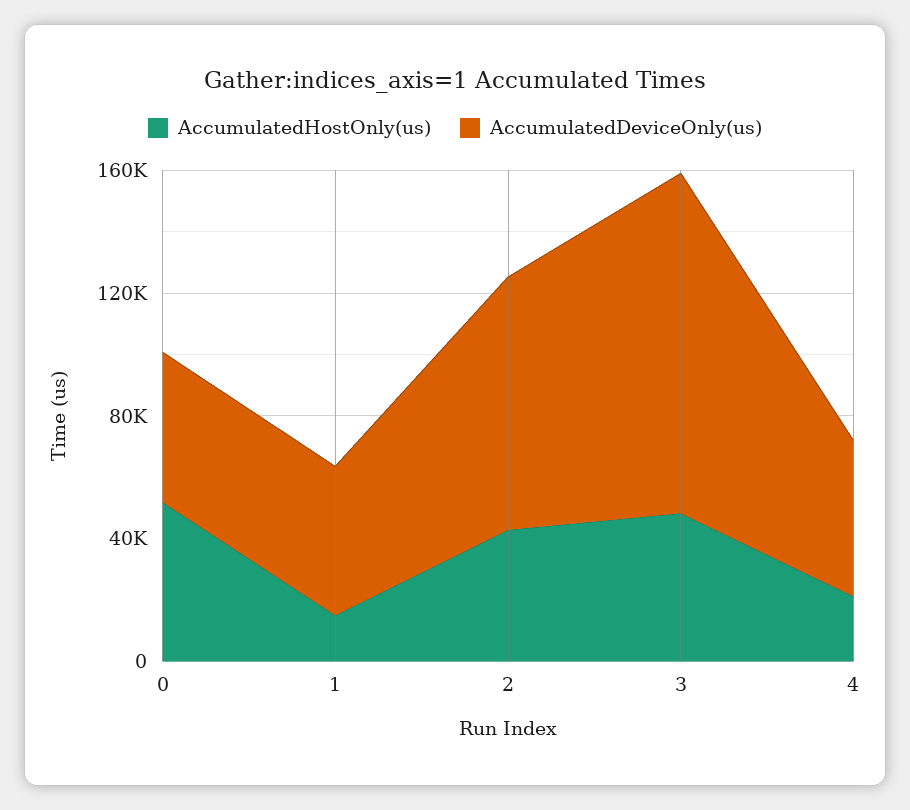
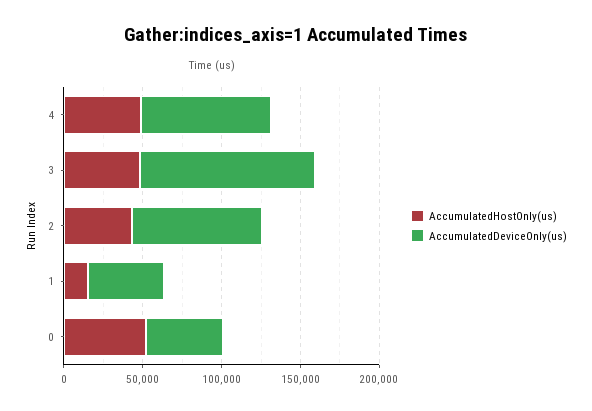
AccumulatedHostOnly(us), 4: 20000 -> 50000
AccumulatedDeviceOnly(us), 4: 50000 -> 80000

